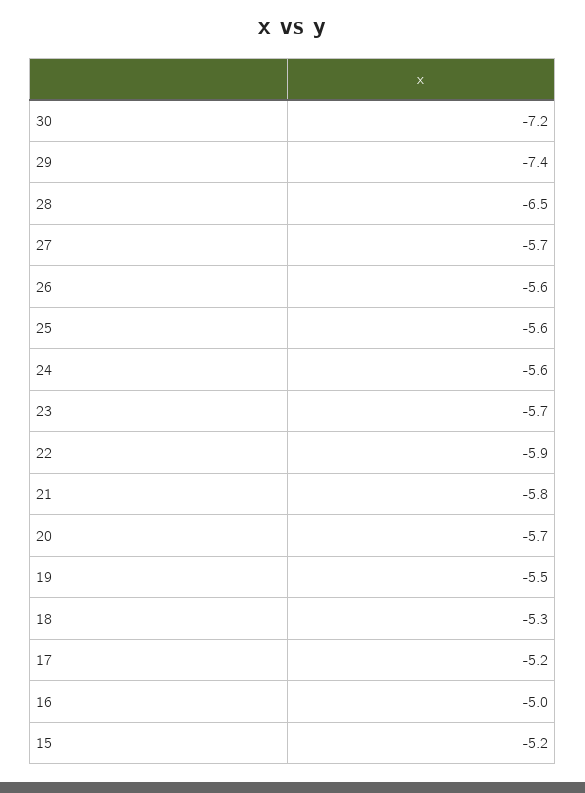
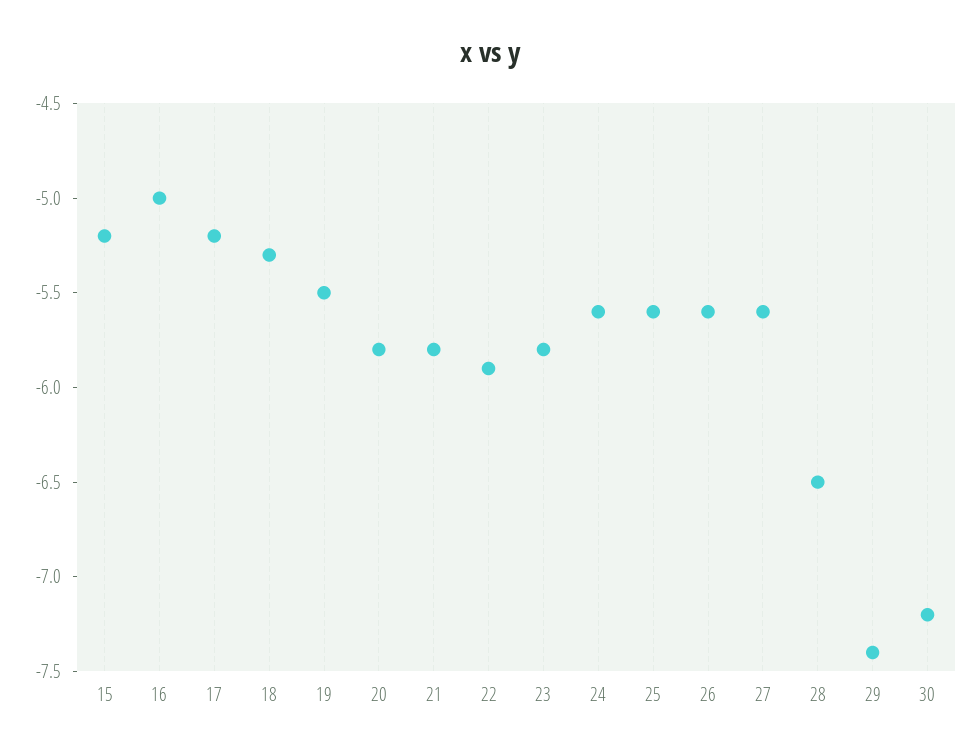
27: -5.7 -> -5.6
23: -5.7 -> -5.8
20: -5.7 -> -5.8

